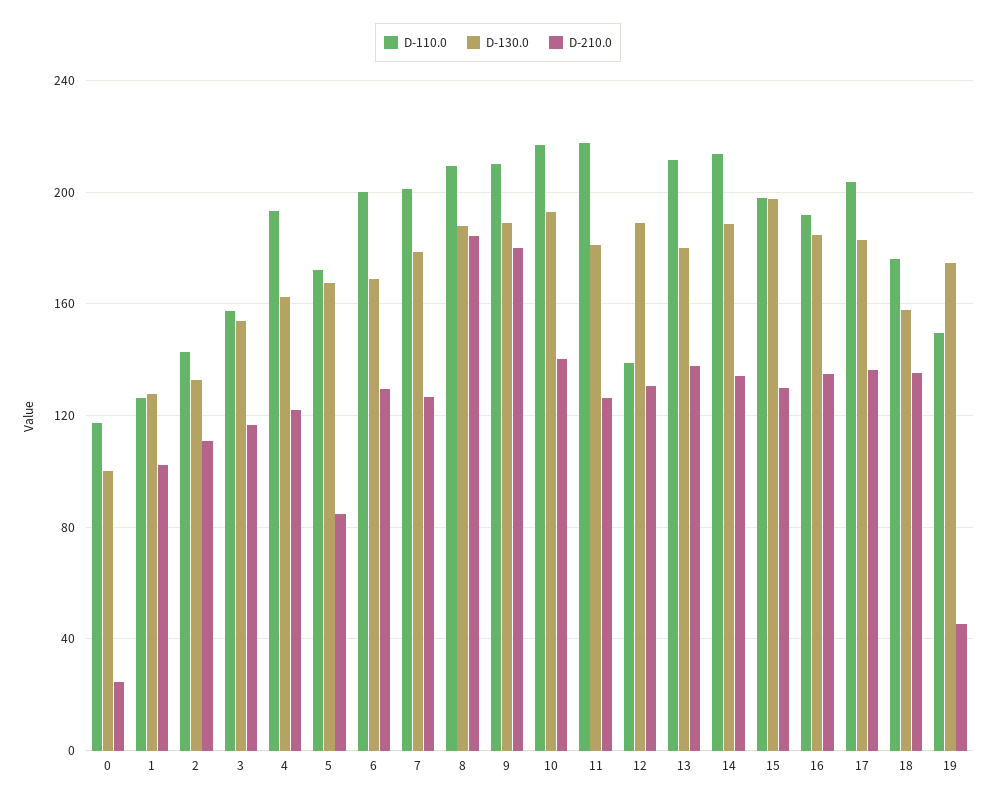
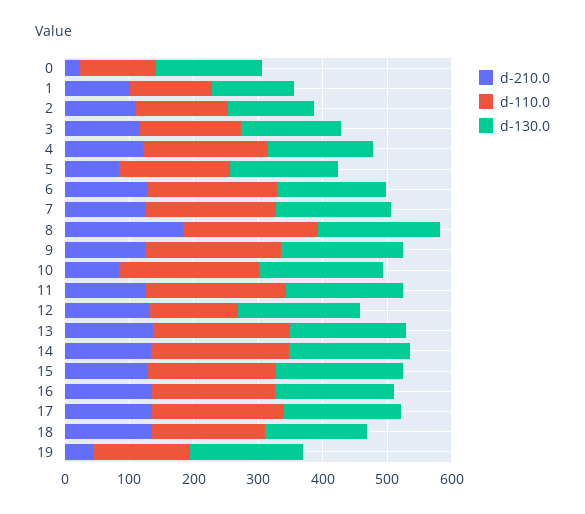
D-130.0, 0: 100 -> 160
D-210.0, 9: 180 -> 120
D-210.0, 10: 140 -> 80

